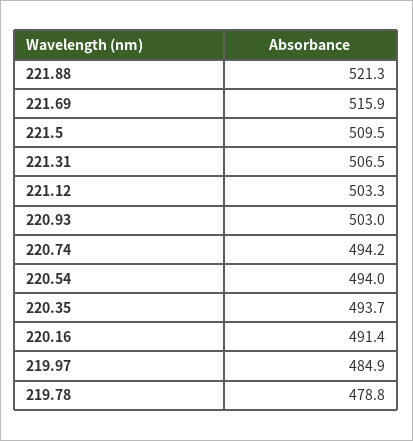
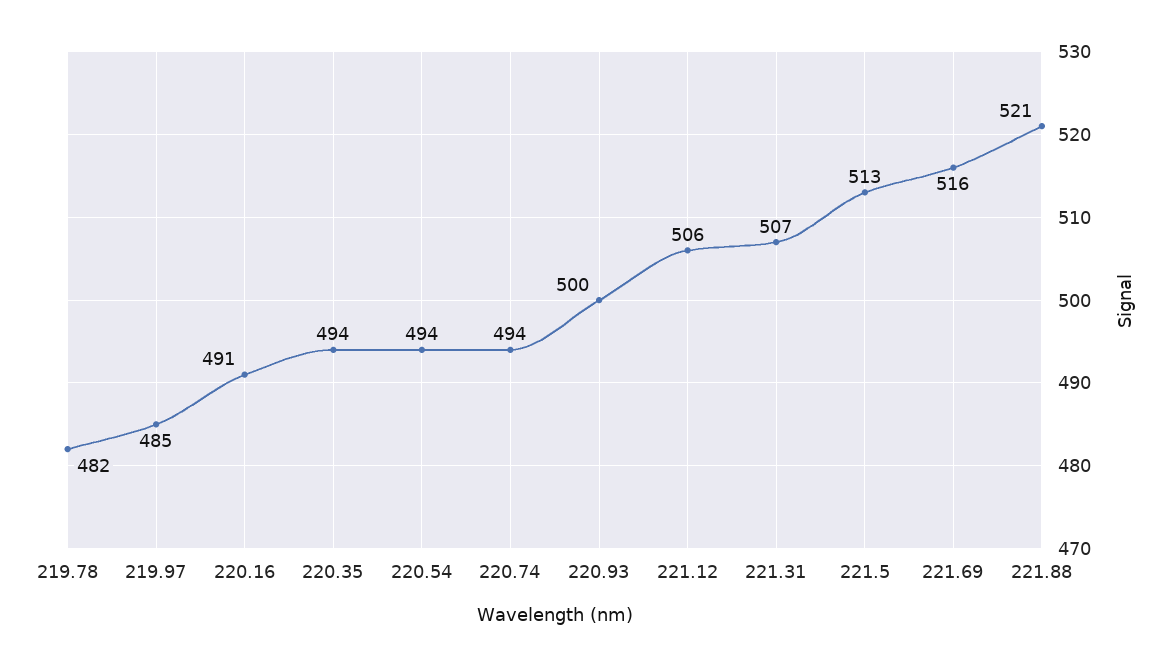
221.5: 509.5 -> 513
221.12: 503.3 -> 506
220.93: 503 -> 500
219.78: 478.8 -> 482

